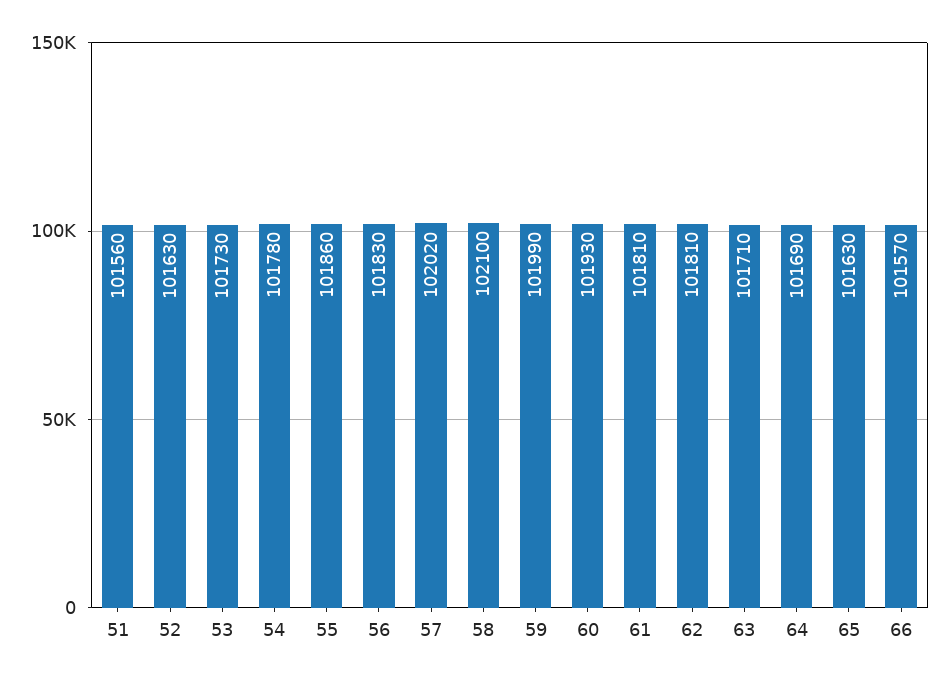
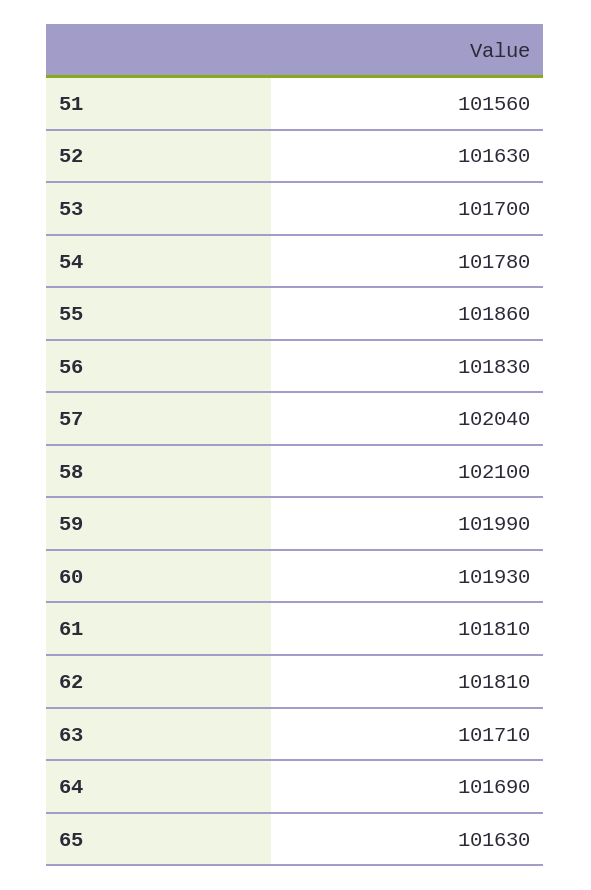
53: 101730 -> 101700
57: 102020 -> 102040
66: 101570 -> none

